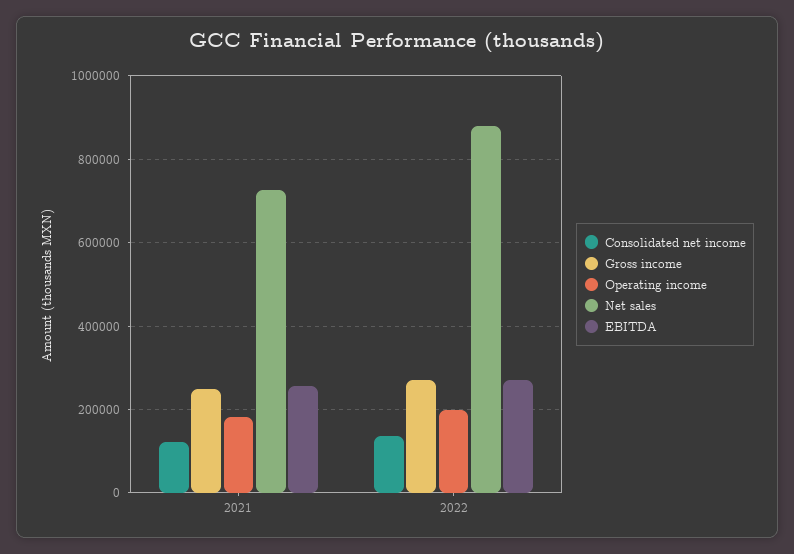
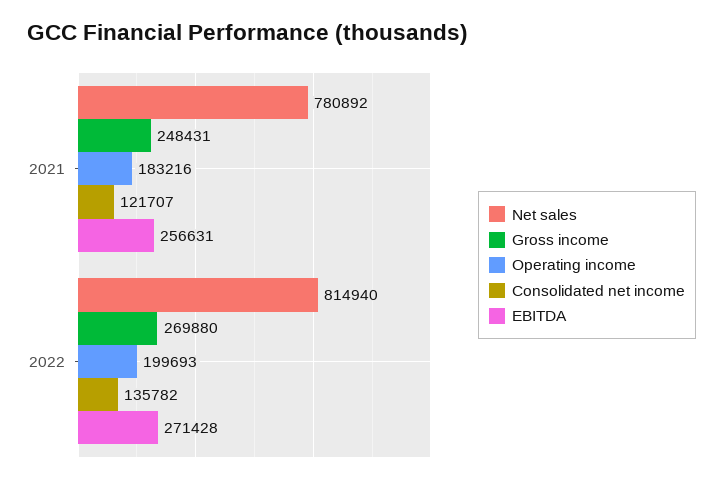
Net sales, 2021: 720000 -> 780892
Net sales, 2022: 880000 -> 814940

